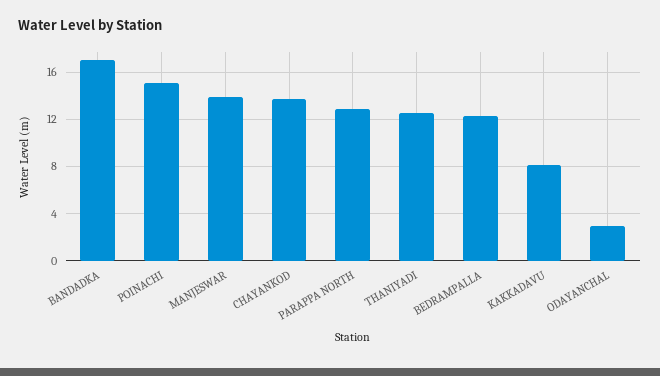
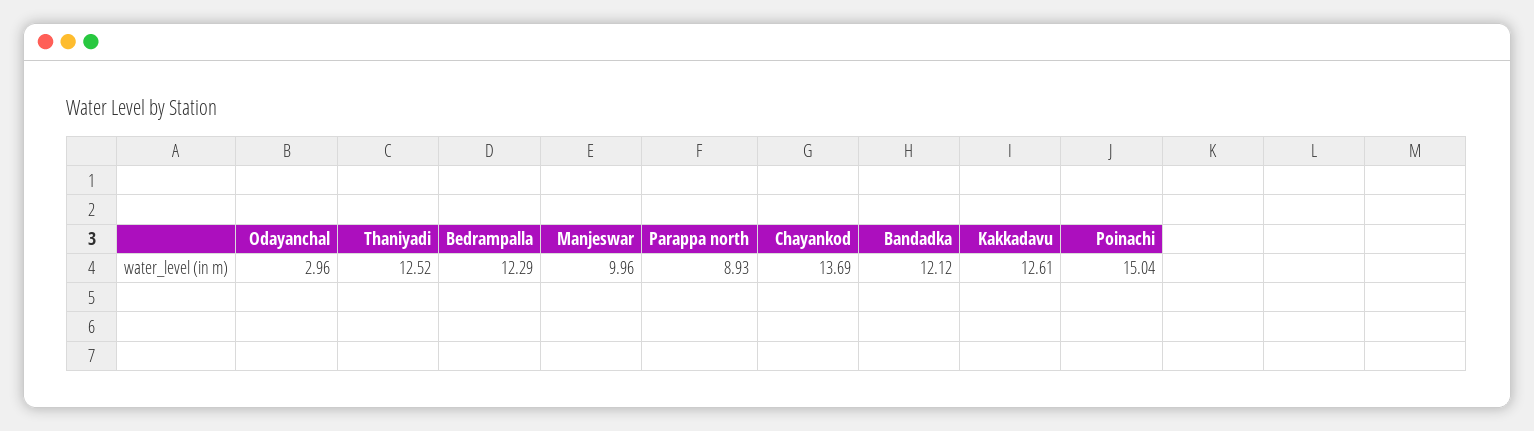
BANDADKA: 17 -> 12.12
MANJESWAR: 14 -> 9.96
PARAPPA NORTH: 13 -> 8.93
KAKKADAVU: 8 -> 12.61

